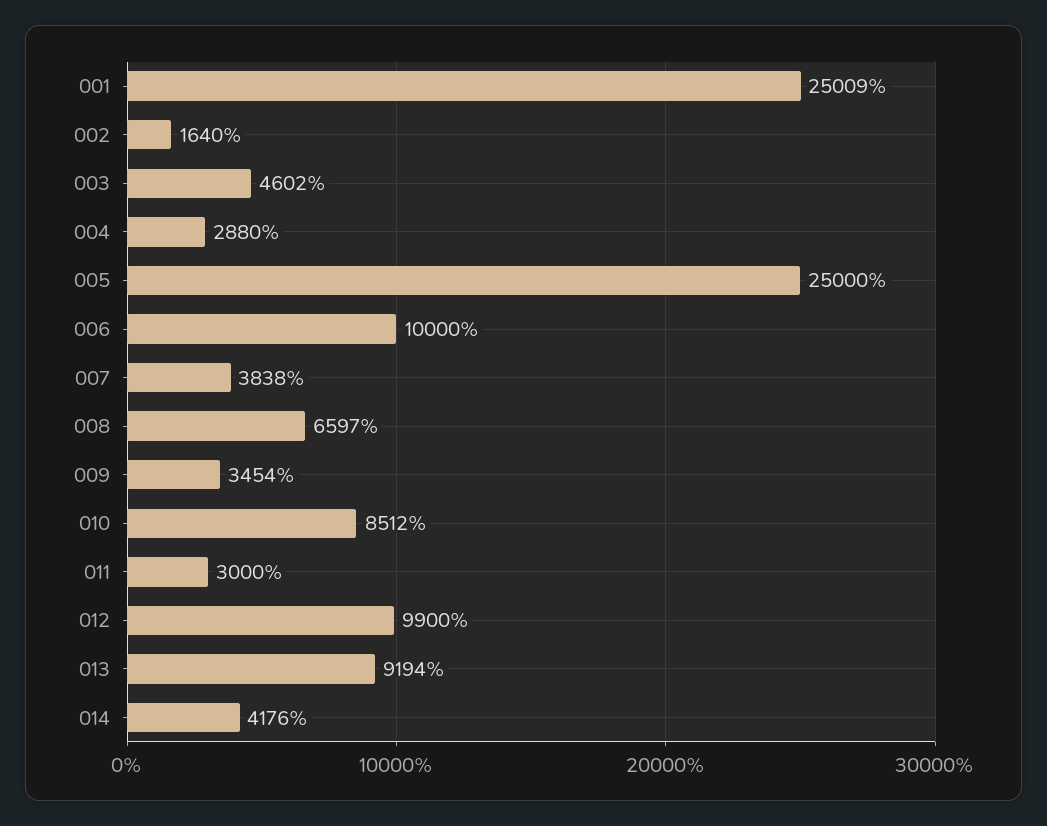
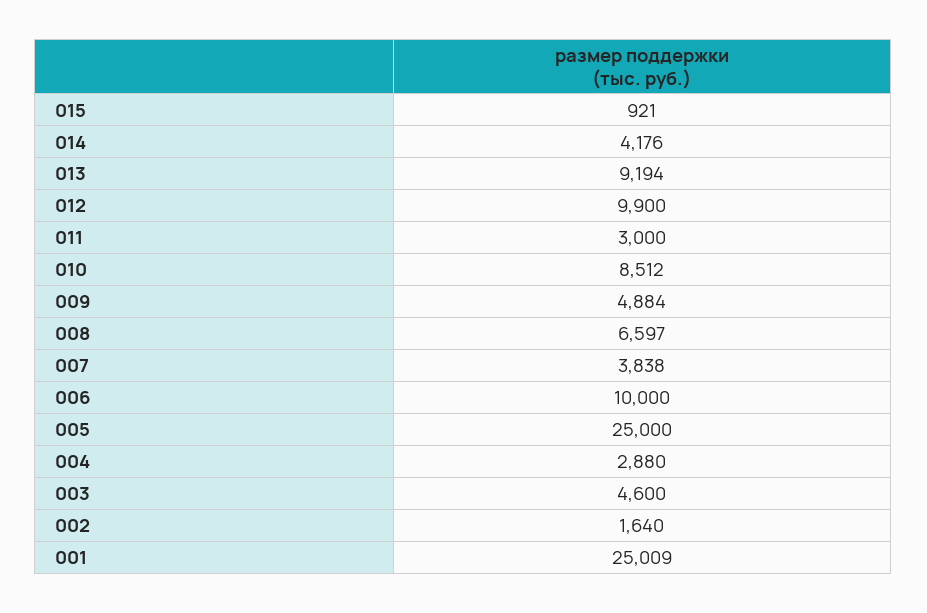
003: 4602 -> 4600
009: 3454 -> 4884
015: none -> 921

